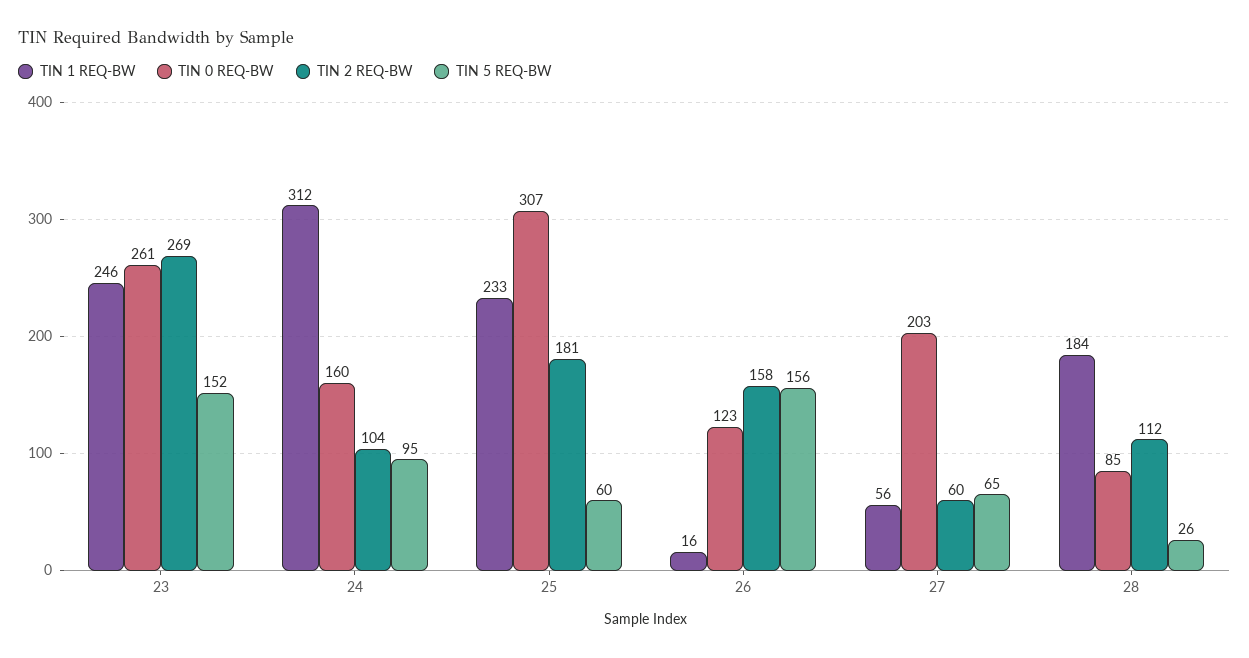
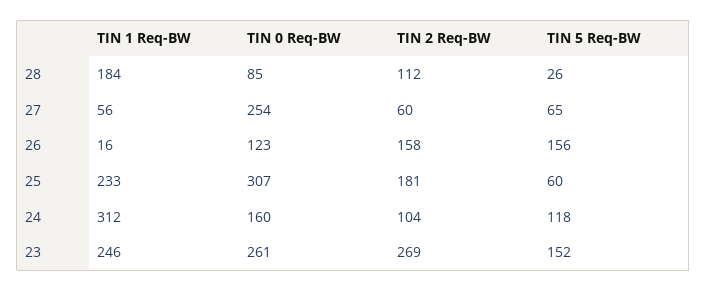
TIN 5 REQ-BW, 24: 95 -> 118
TIN 0 REQ-BW, 27: 203 -> 254

